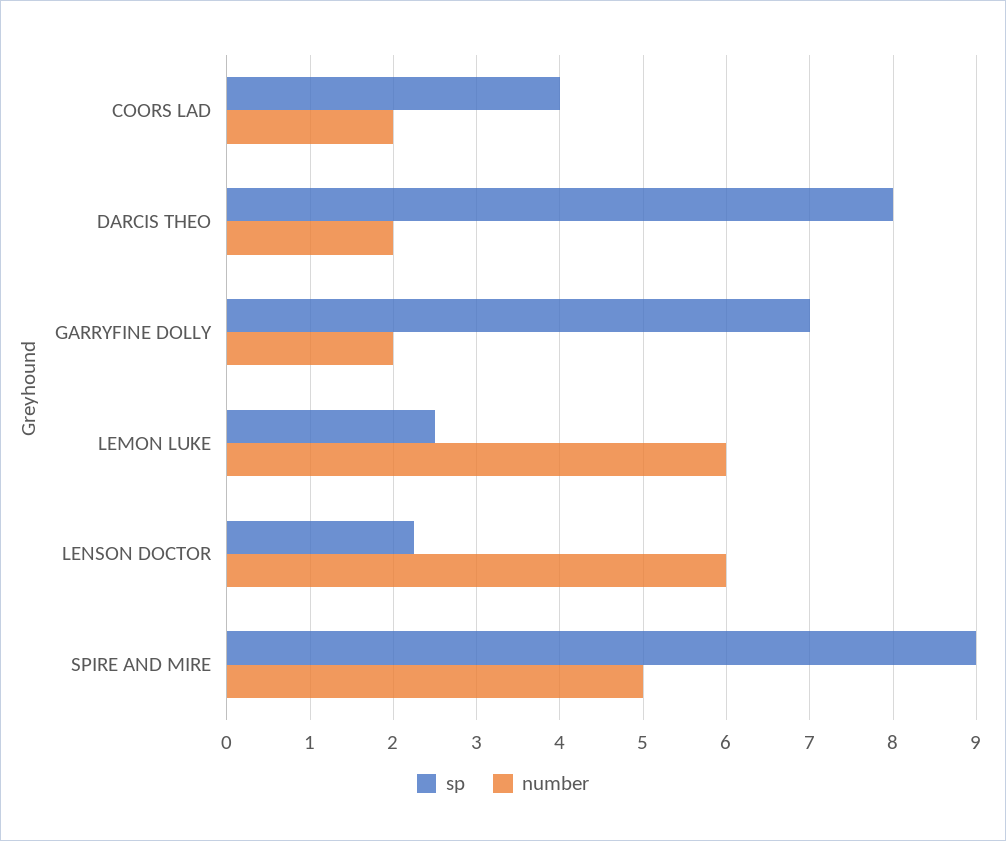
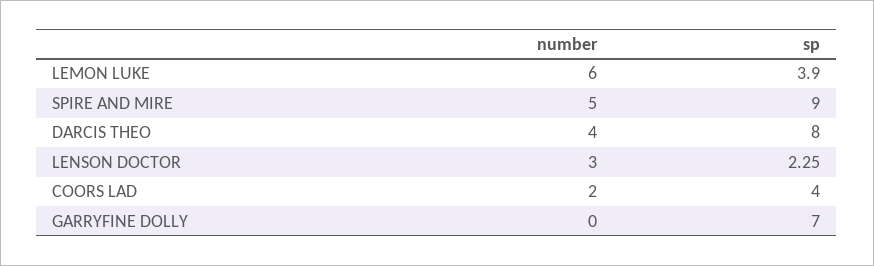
number, DARCIS THEO: 2 -> 4
number, GARRYFINE DOLLY: 2 -> 0
sp, LEMON LUKE: 2.5 -> 3.9
number, LENSON DOCTOR: 6 -> 3

